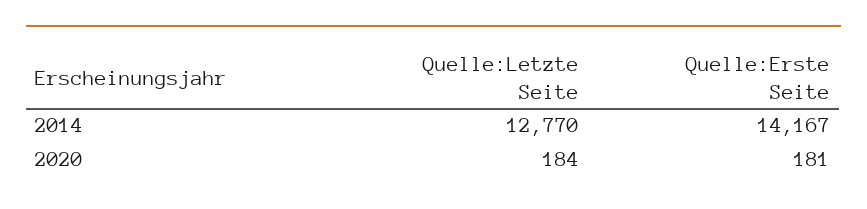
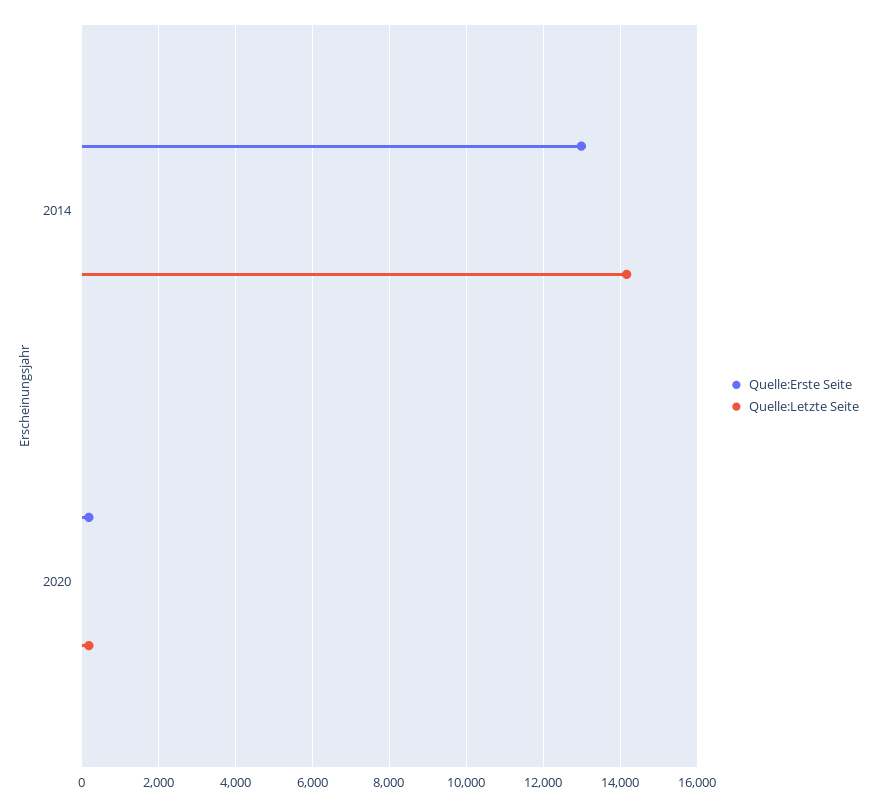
Quelle:Letzte Seite, 2014: 12770 -> 14200
Quelle:Erste Seite, 2014: 14167 -> 13000

